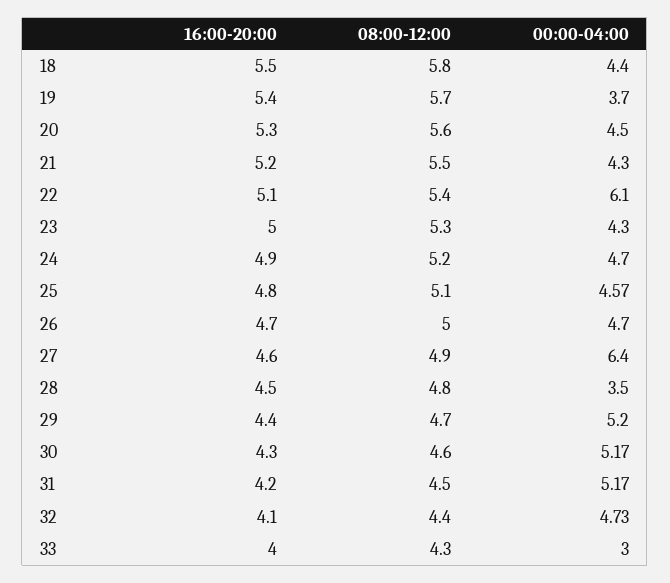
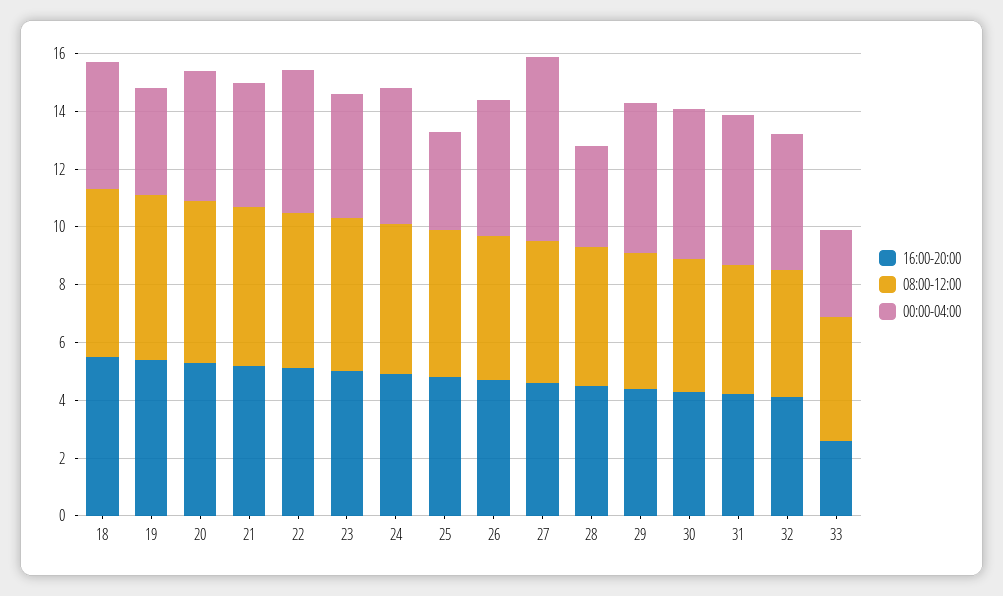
00:00-04:00, 22: 6.1 -> 5
00:00-04:00, 25: 4.57 -> 3.5
16:00-20:00, 33: 4 -> 2.5

